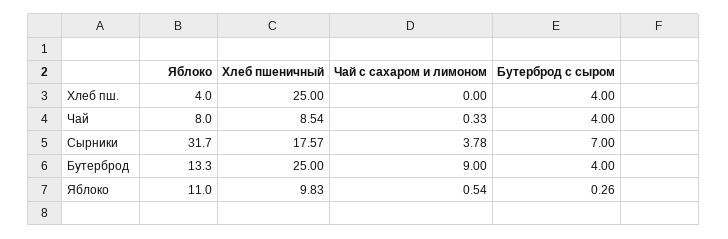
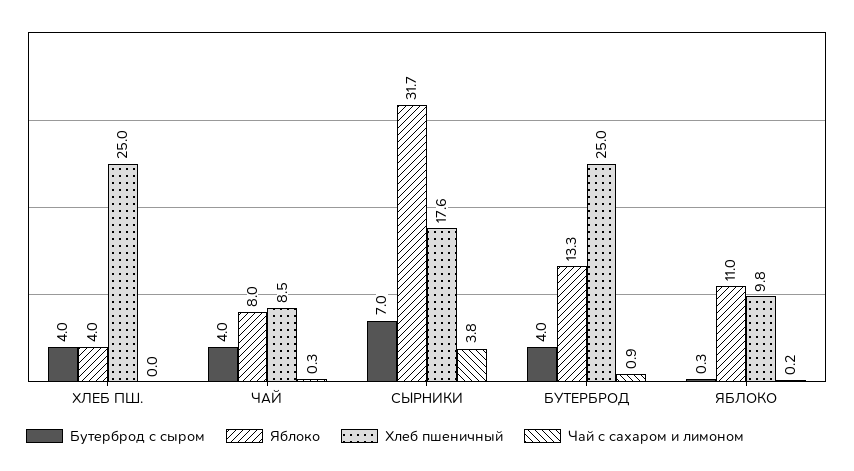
Чай с сахаром и лимоном, Бутерброд: 9 -> 0.9
Чай с сахаром и лимоном, Яблоко: 0.54 -> 0.2

